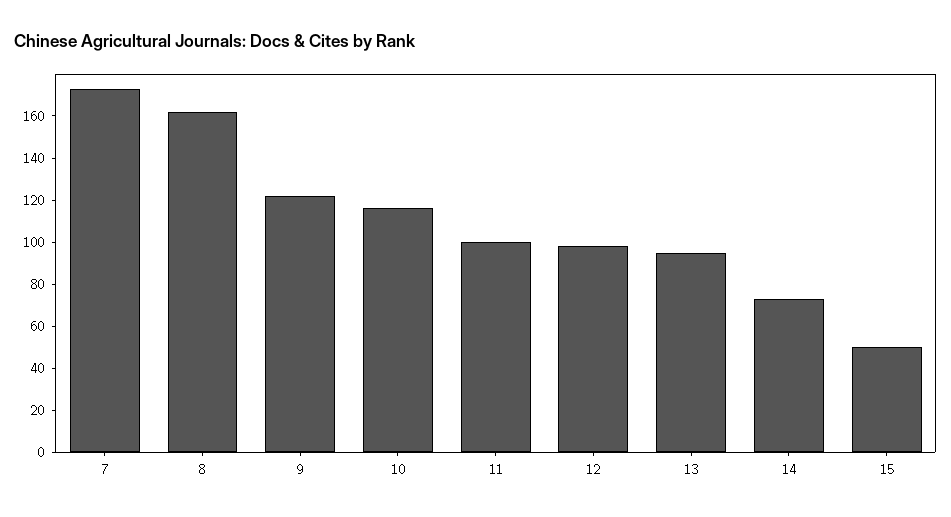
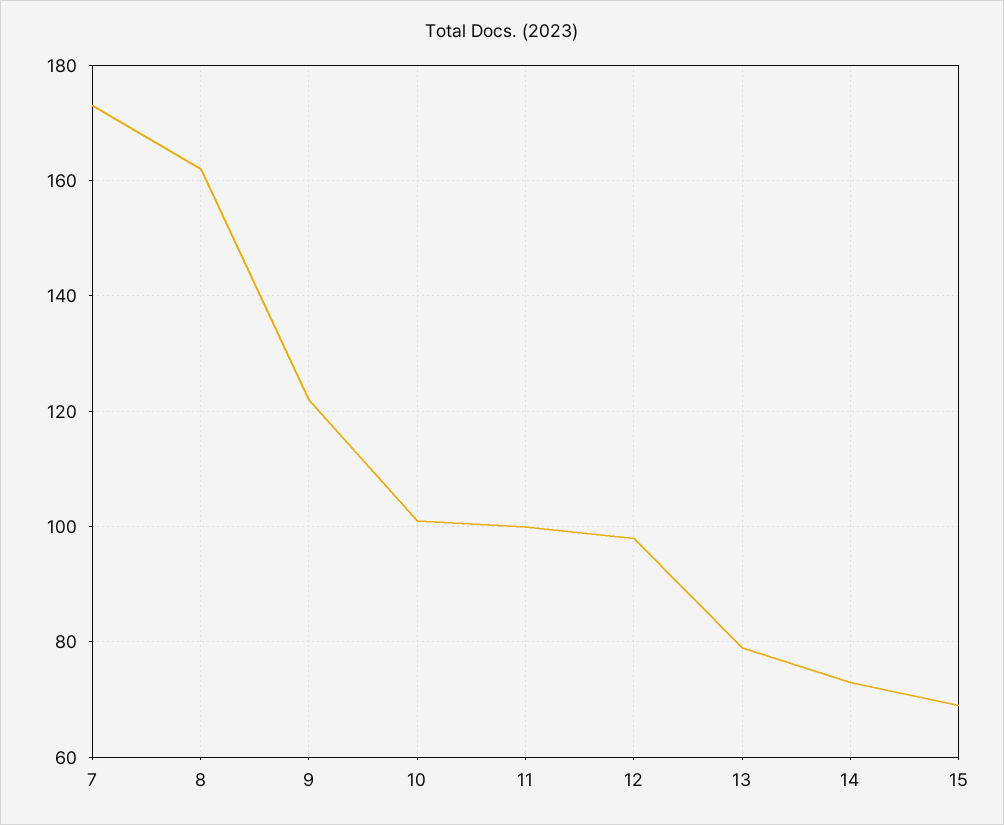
10: 115 -> 100
13: 95 -> 80
15: 50 -> 70

